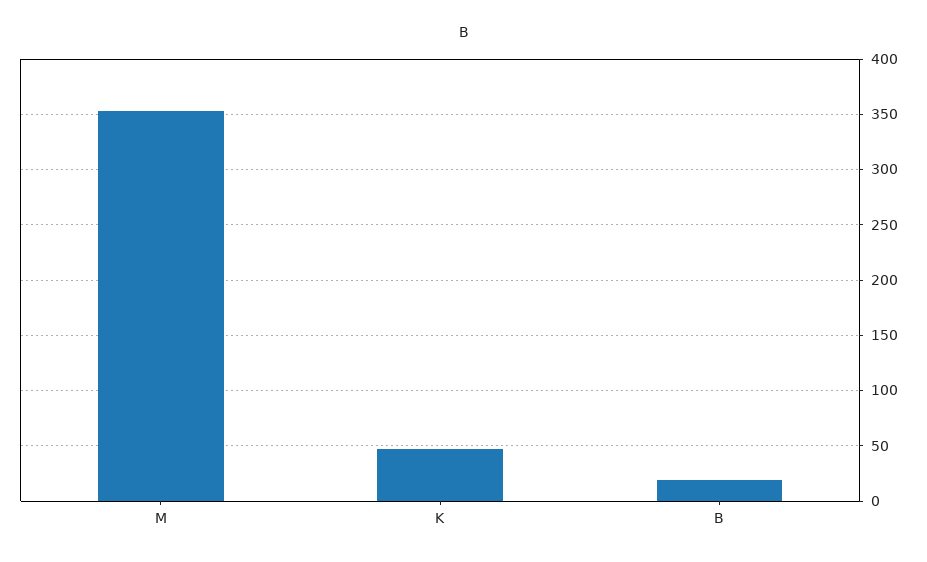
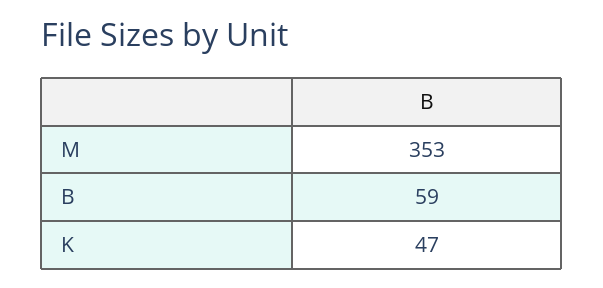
B: 20 -> 59

